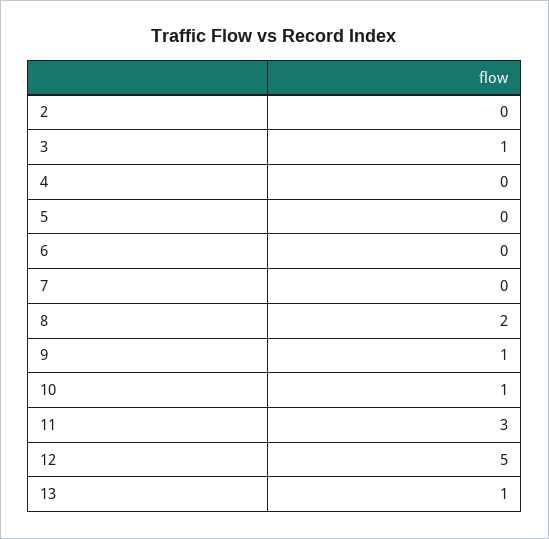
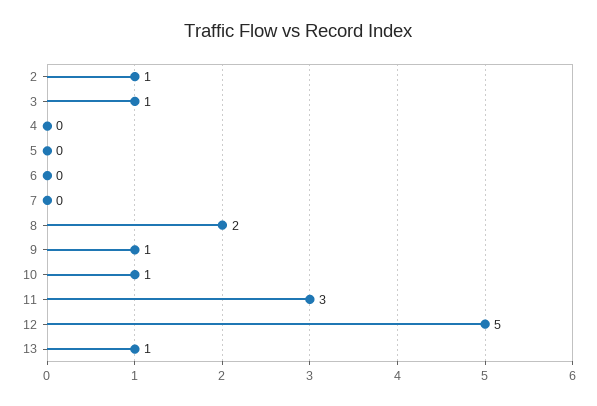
2: 0 -> 1

